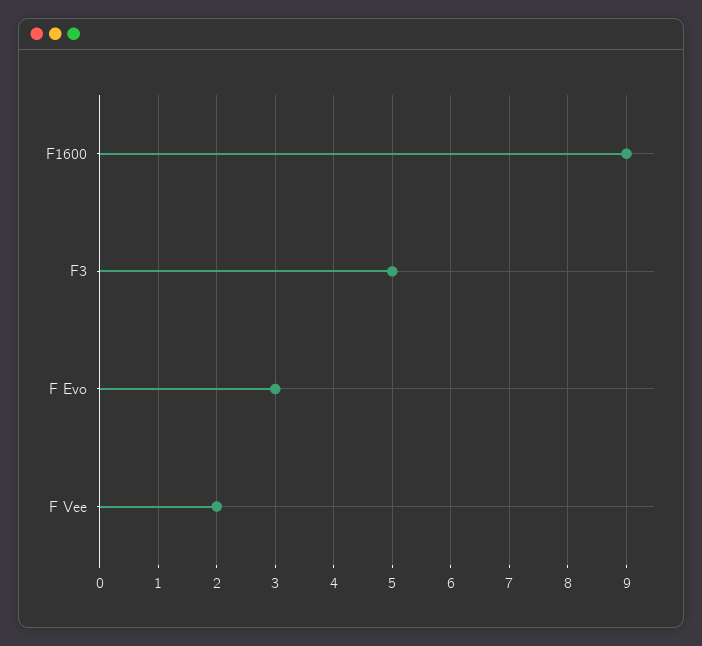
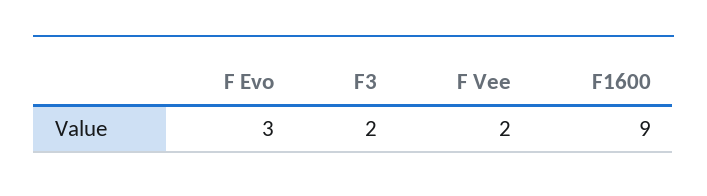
F3: 5 -> 2

